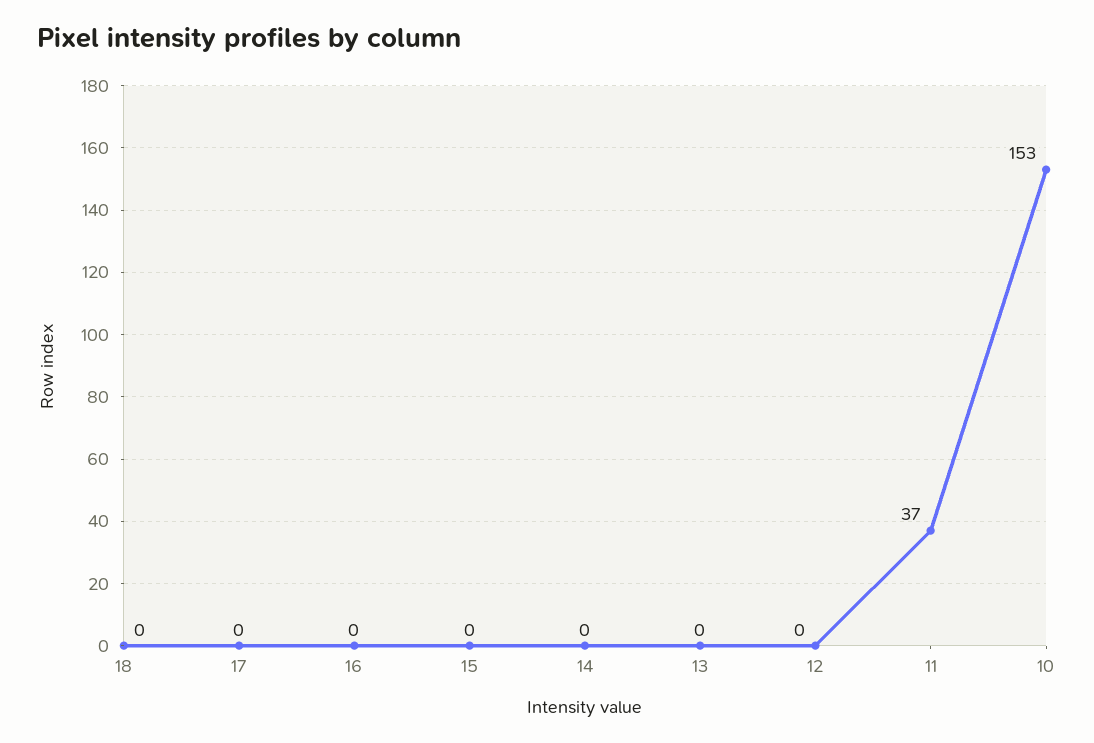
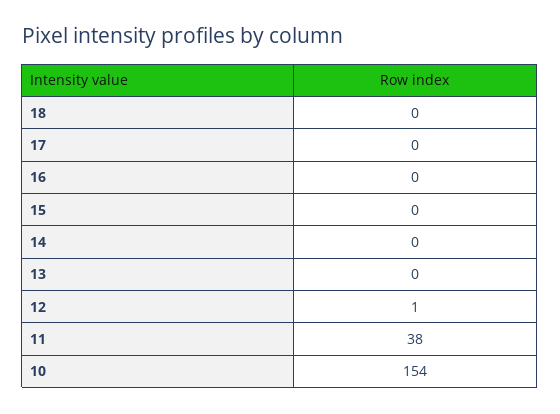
12: 0 -> 1
11: 37 -> 38
10: 153 -> 154

